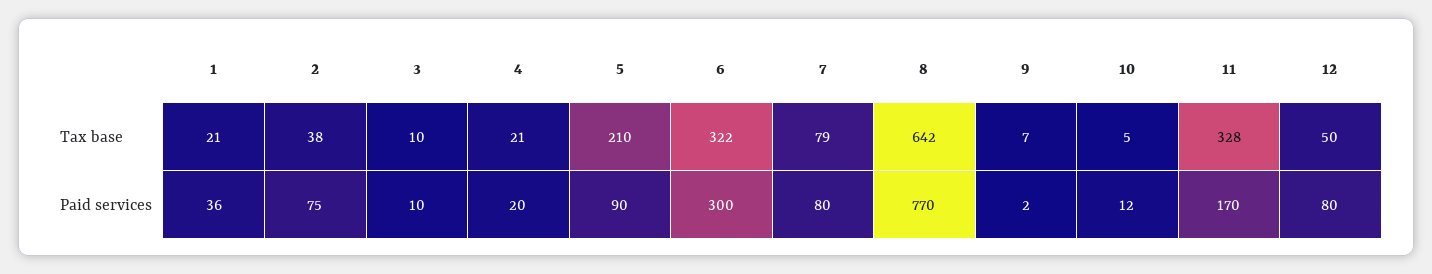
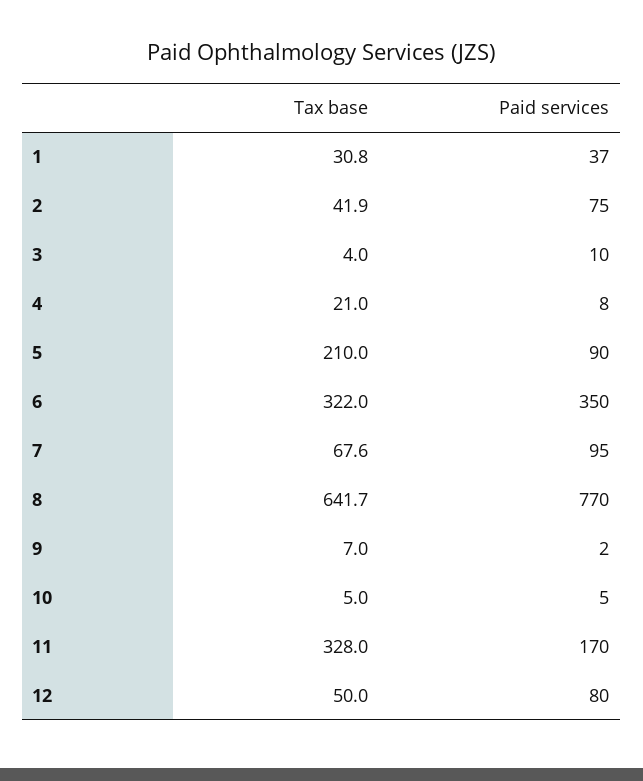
1, Tax base: 21 -> 30.8
2, Tax base: 38 -> 41.9
3, Tax base: 10 -> 4
7, Tax base: 79 -> 67.6
1, Paid services: 36 -> 37
4, Paid services: 20 -> 8
6, Paid services: 300 -> 350
7, Paid services: 80 -> 95
10, Paid services: 12 -> 5

